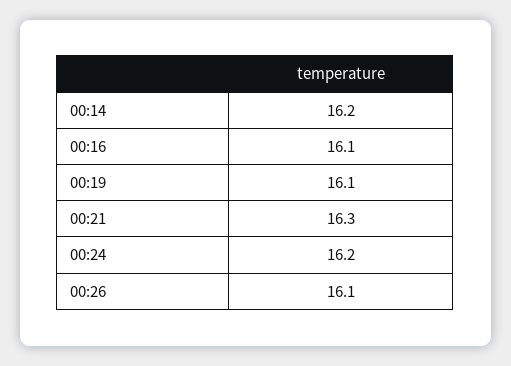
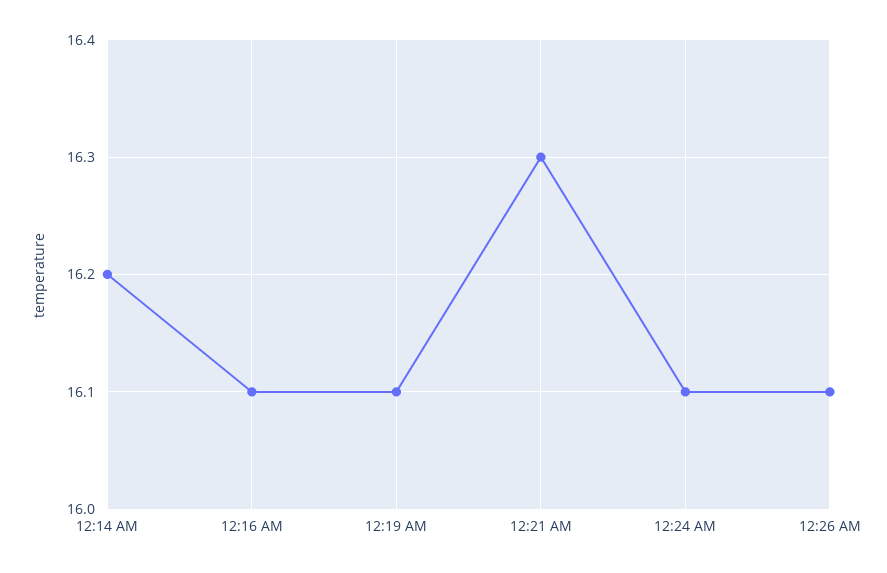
00:24: 16.2 -> 16.1

